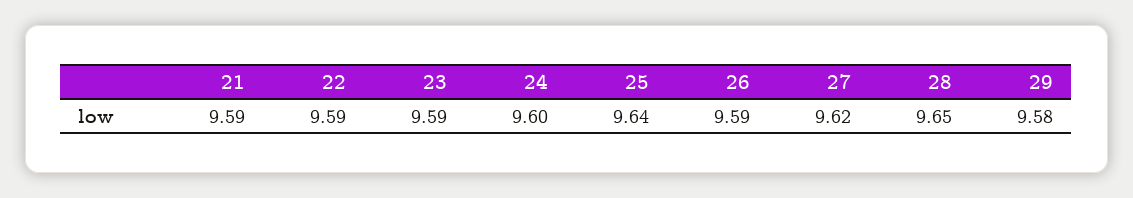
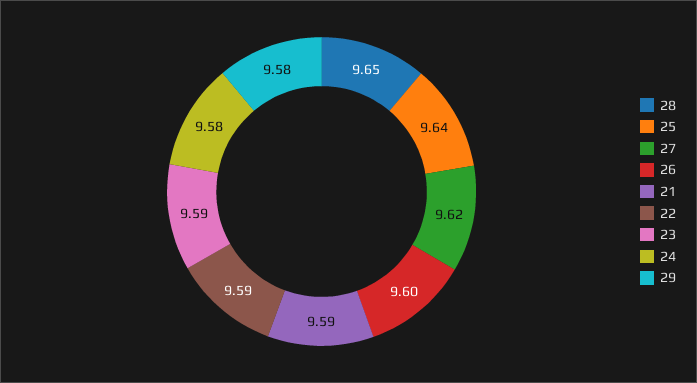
24: 9.6 -> 9.58
26: 9.59 -> 9.6

